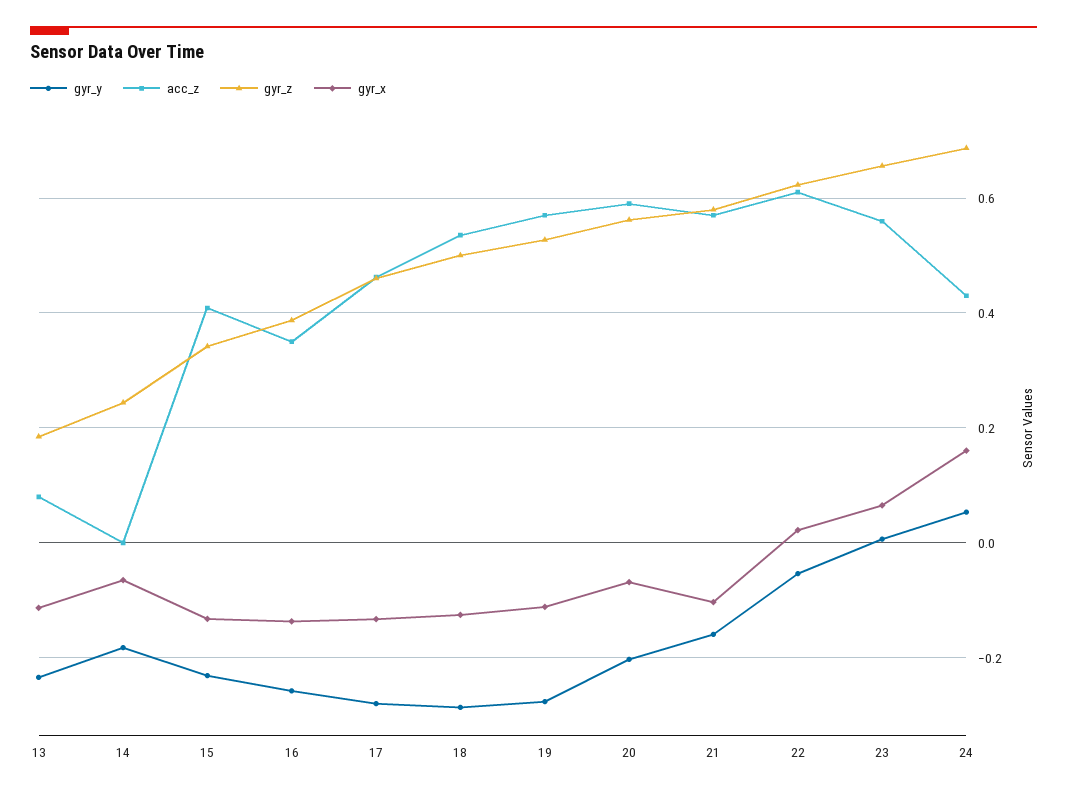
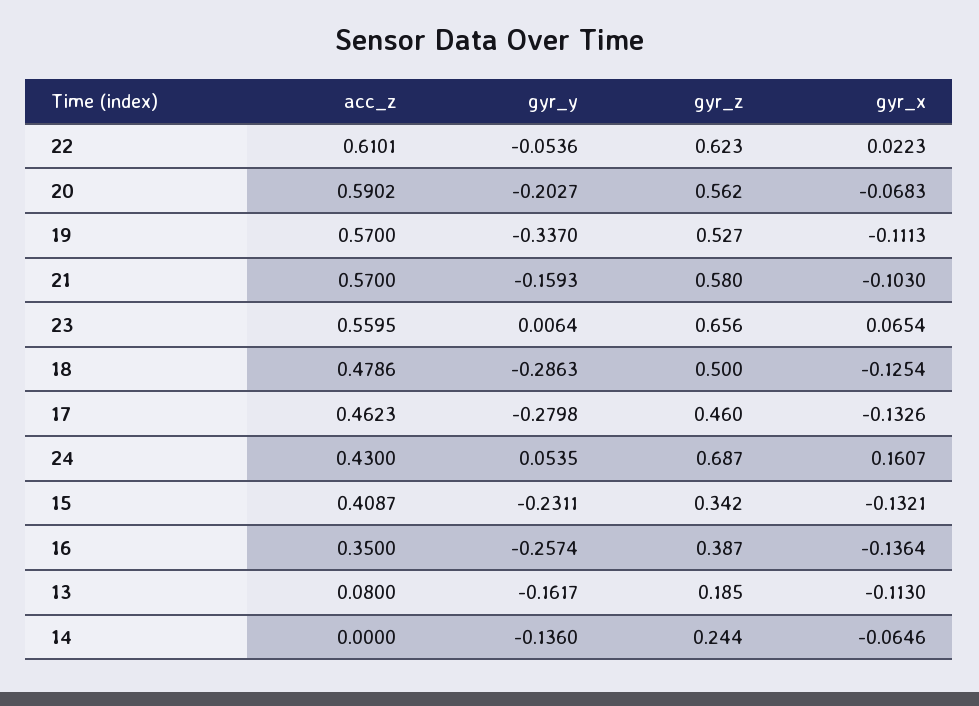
gyr_y, 13: -0.24 -> -0.1617
gyr_y, 14: -0.18 -> -0.136
acc_z, 18: 0.54 -> 0.4786
gyr_y, 19: -0.28 -> -0.337

